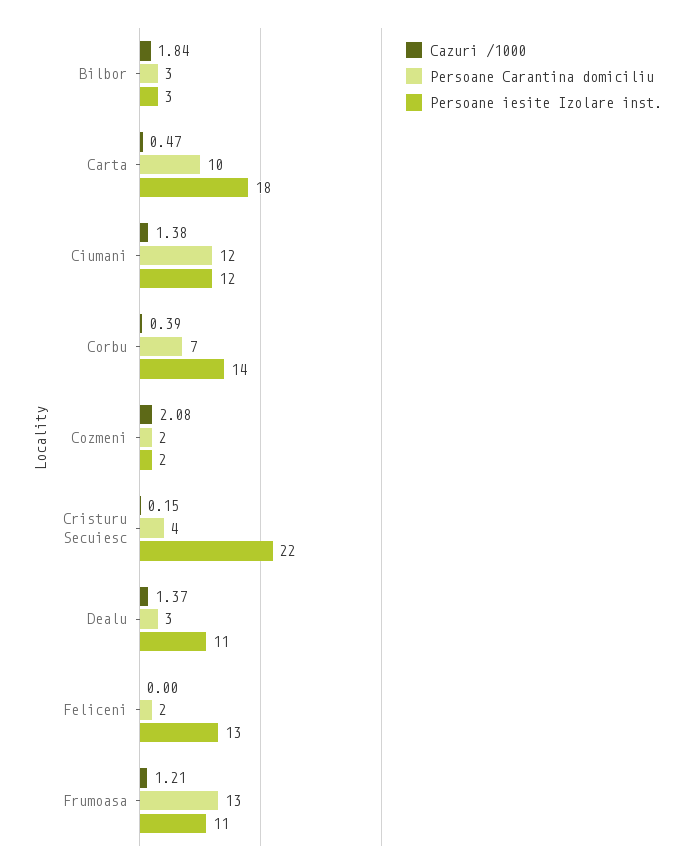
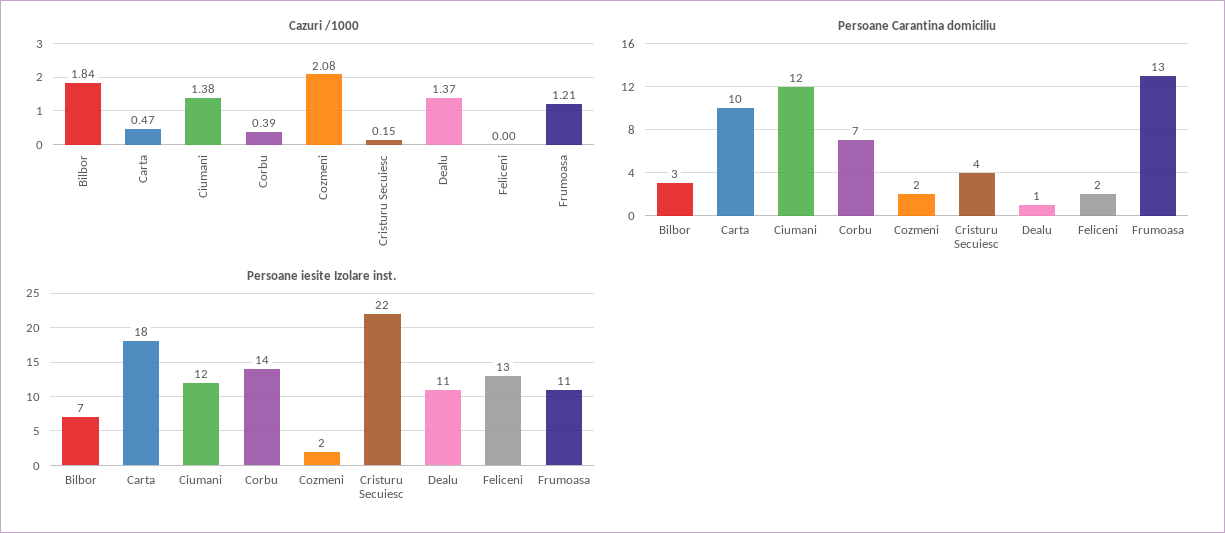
Persoane iesite Izolare inst., Bilbor: 3 -> 7
Persoane Carantina domiciliu, Dealu: 3 -> 1

